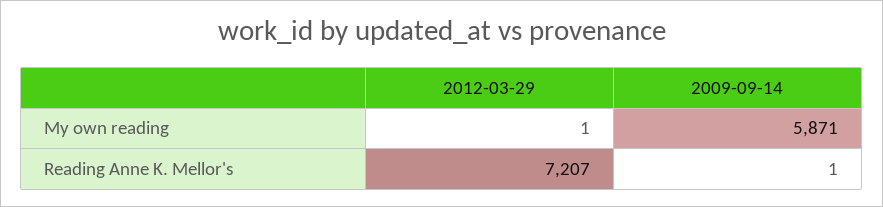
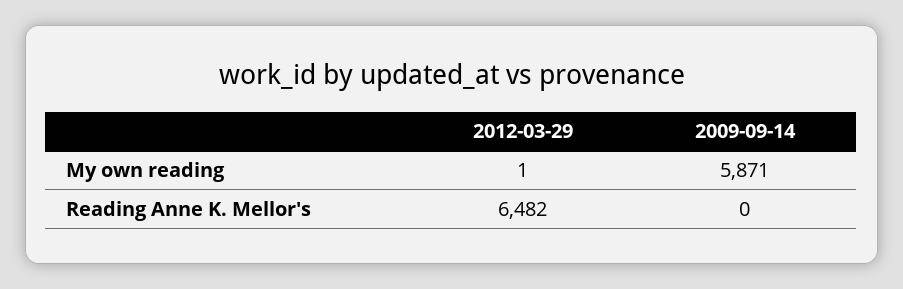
2012-03-29, Reading Anne K. Mellor's: 7207 -> 6482
2009-09-14, Reading Anne K. Mellor's: 1 -> 0

